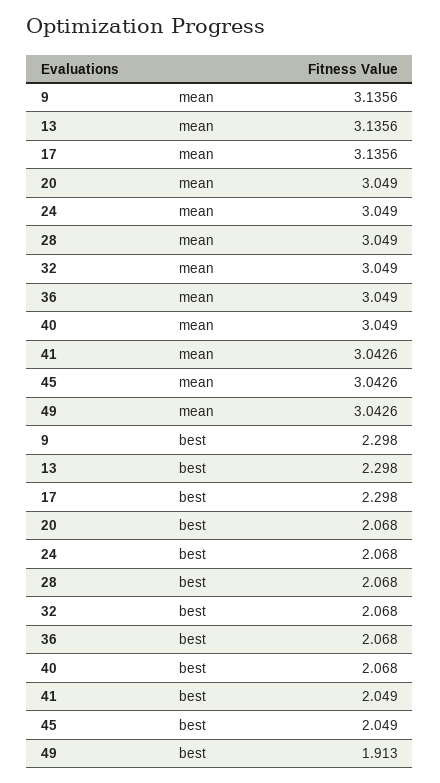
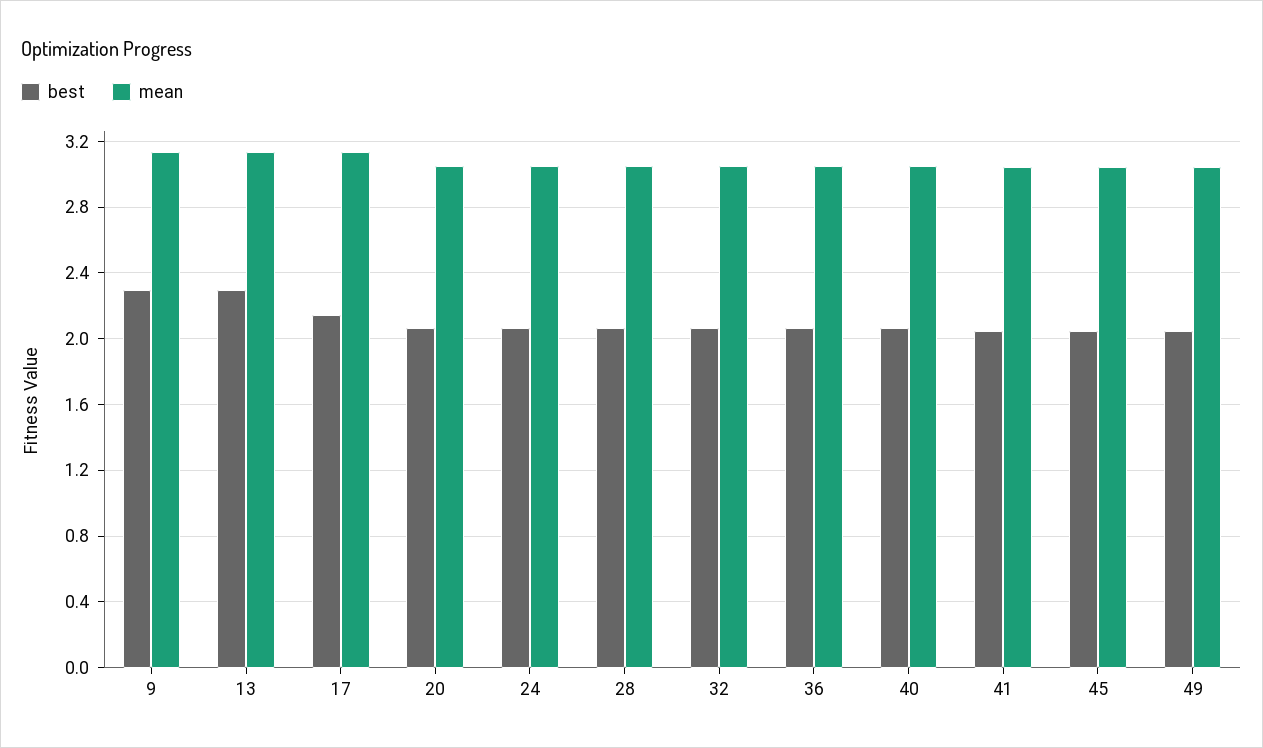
best, 17: 2.298 -> 2.15
best, 49: 1.913 -> 2.05

